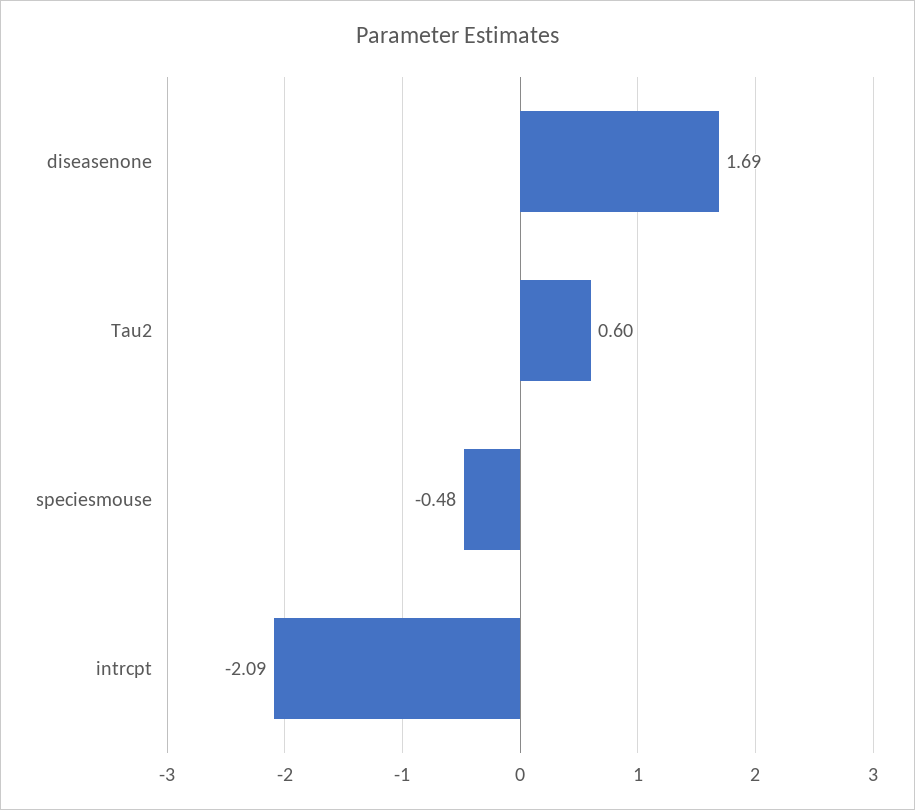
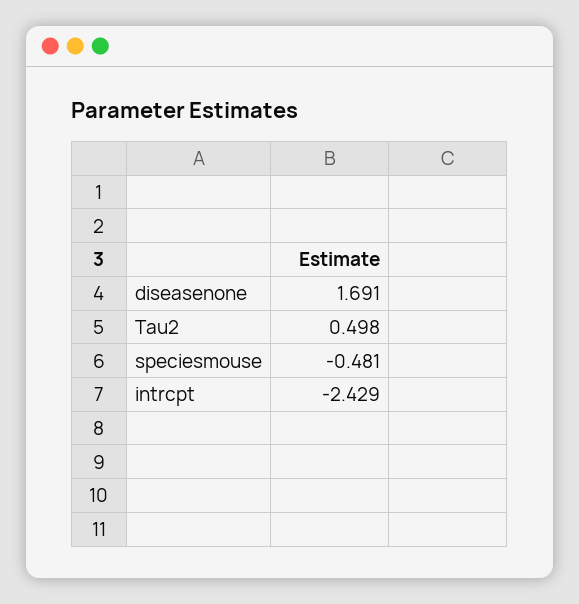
Tau2: 0.6 -> 0.498
intrcpt: -2.09 -> -2.429

